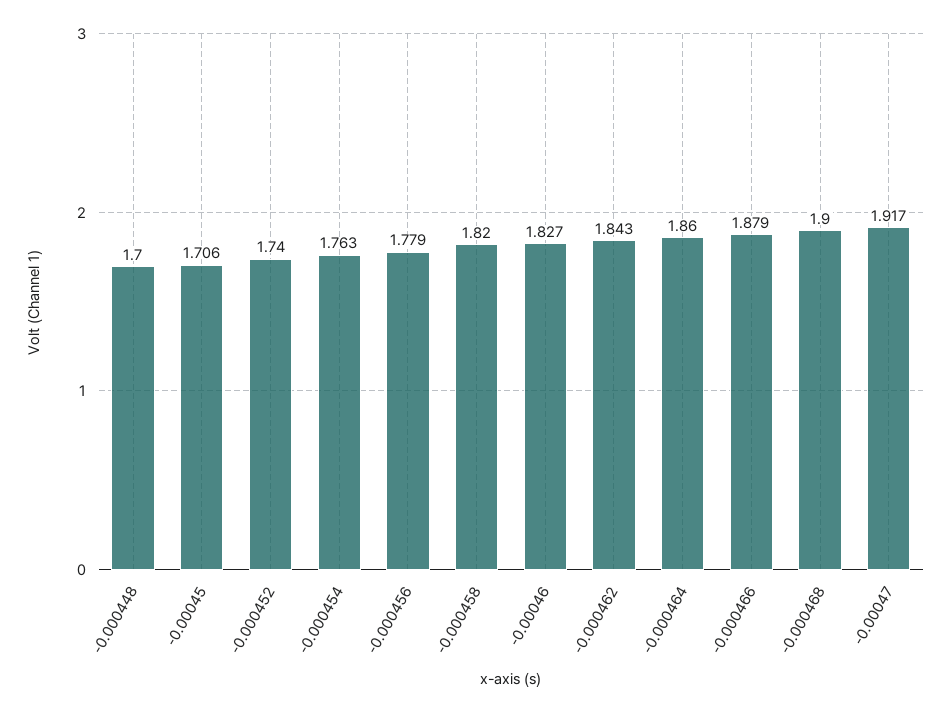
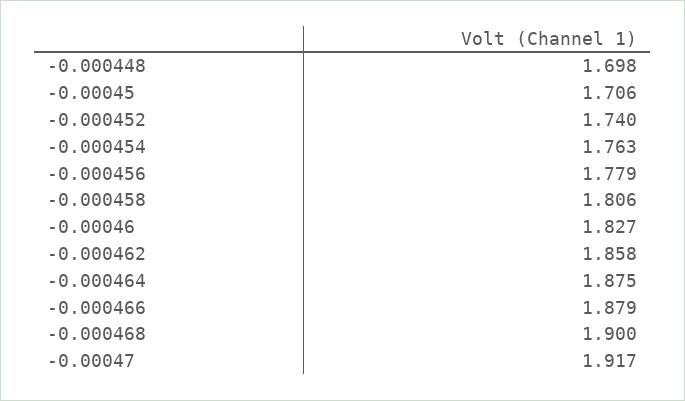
-0.000448: 1.7 -> 1.698
-0.000458: 1.82 -> 1.806
-0.000462: 1.843 -> 1.858
-0.000464: 1.86 -> 1.875

